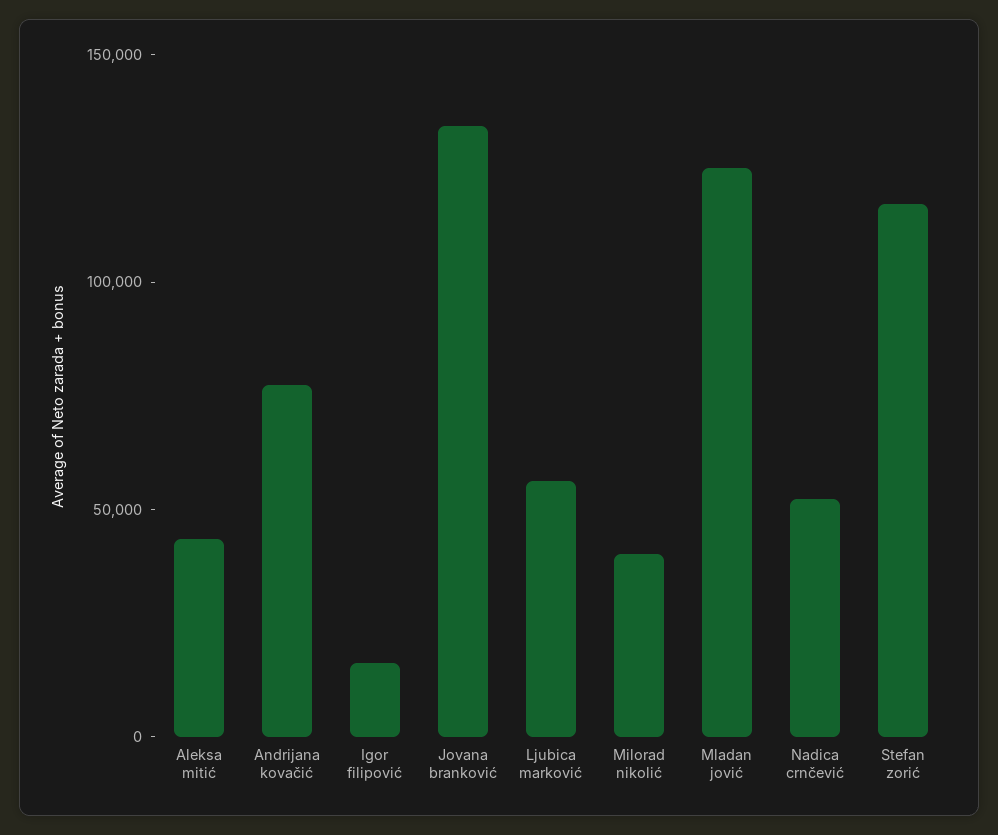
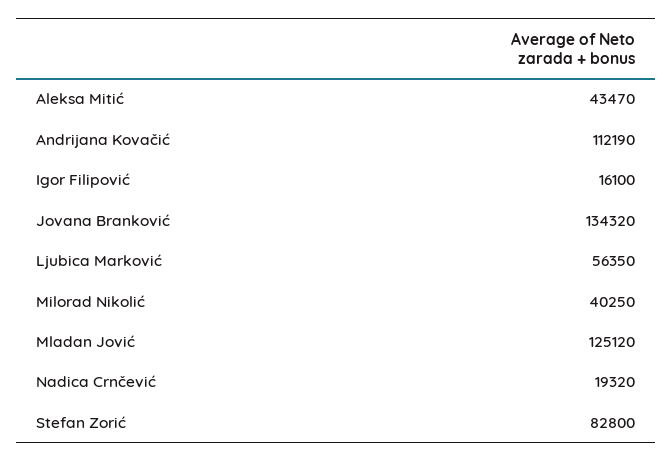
Andrijana kovačić: 80000 -> 112190
Nadica crnčević: 50000 -> 19320
Stefan zorić: 120000 -> 82800

